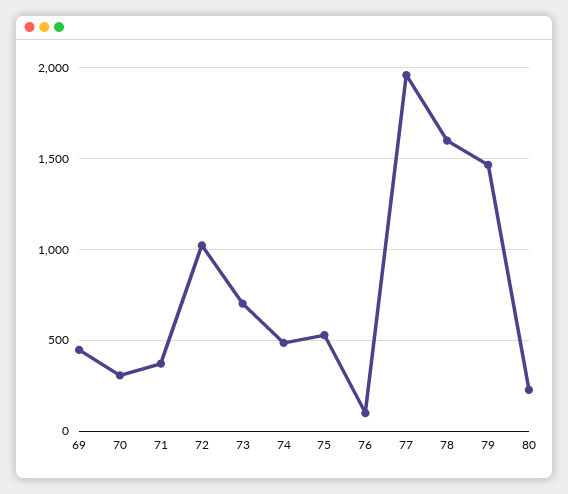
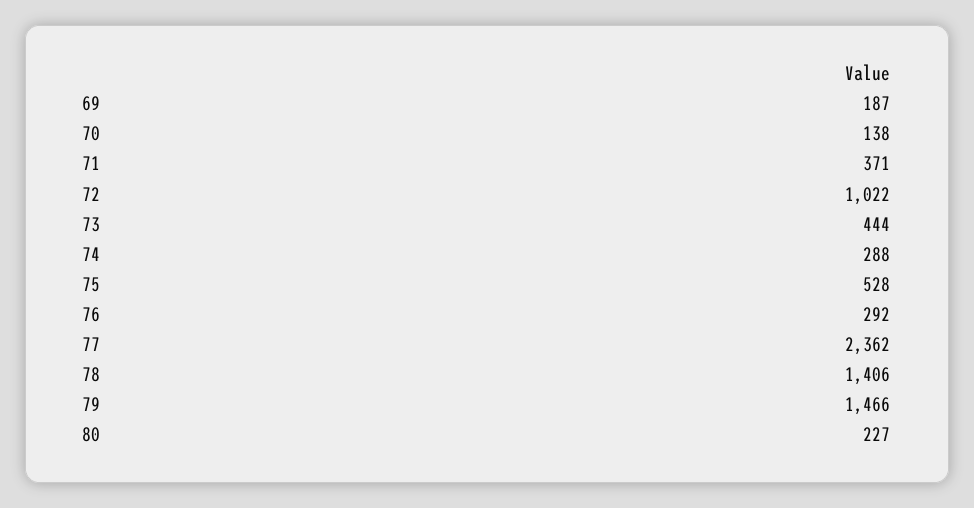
69: 450 -> 187
70: 300 -> 138
73: 700 -> 444
74: 500 -> 288
76: 100 -> 292
77: 1950 -> 2362
78: 1600 -> 1406

